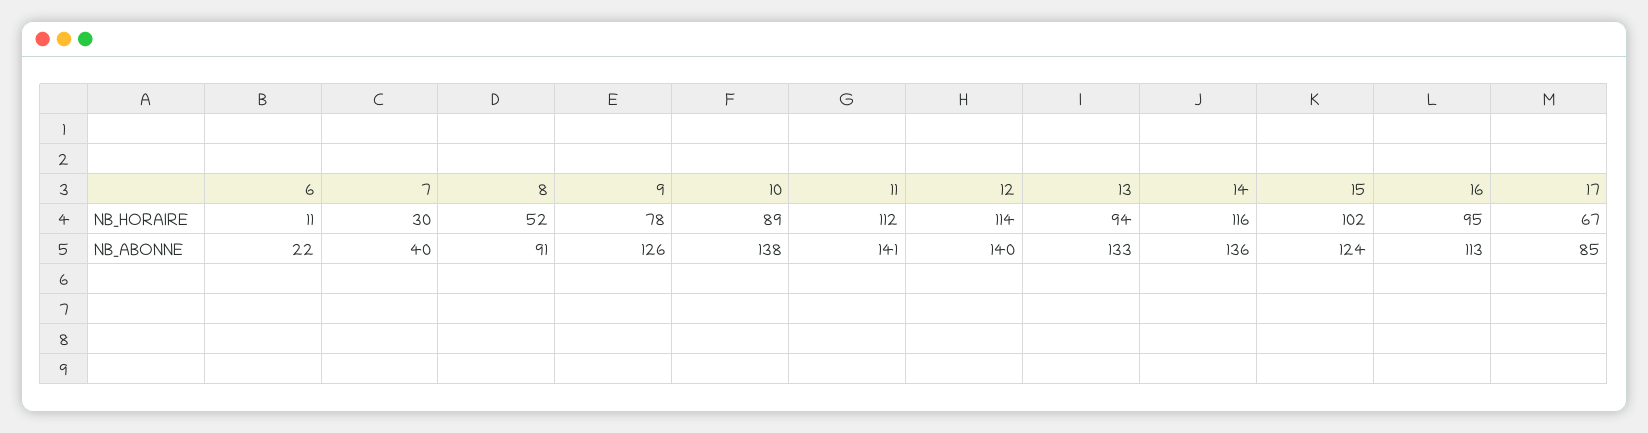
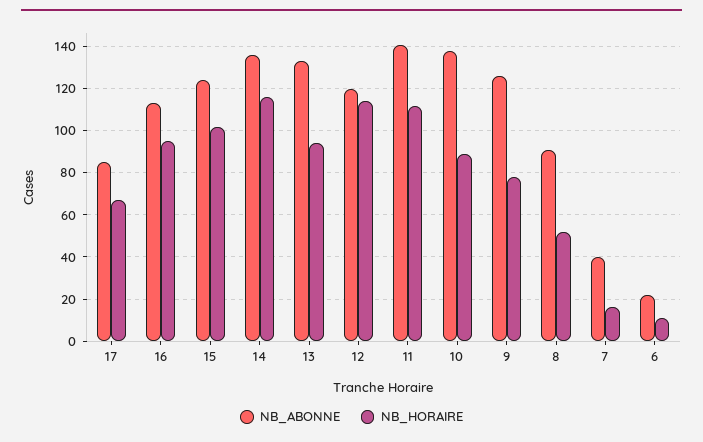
NB_HORAIRE, 7: 30 -> 15
NB_ABONNE, 12: 140 -> 120

